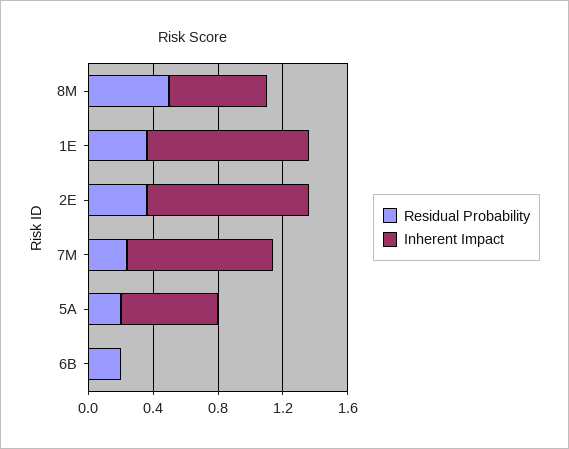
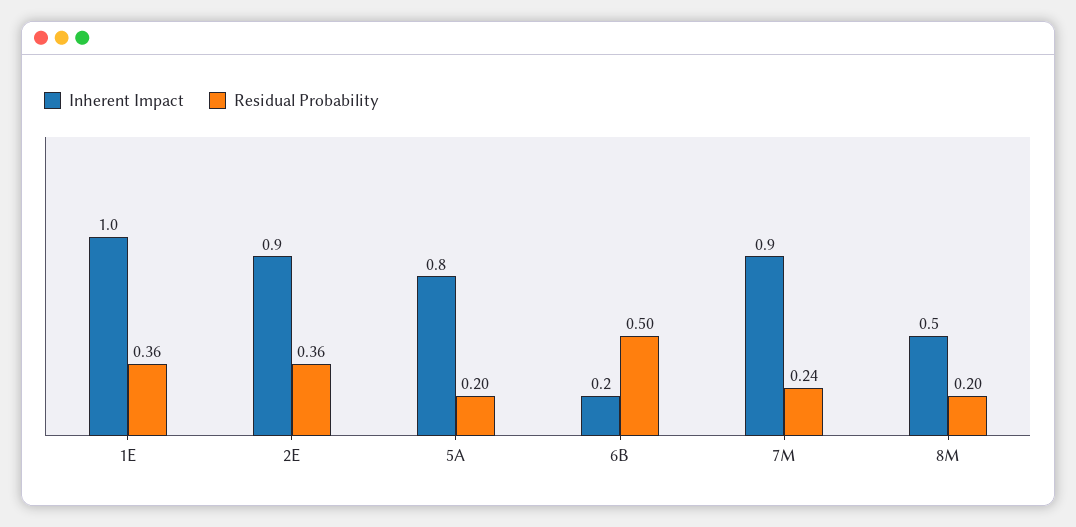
Residual Probability, 8M: 0.5 -> 0.2
Inherent Impact, 8M: 0.6 -> 0.5
Inherent Impact, 2E: 1 -> 0.9
Inherent Impact, 5A: 0.6 -> 0.8
Residual Probability, 6B: 0.2 -> 0.5
Inherent Impact, 6B: 0 -> 0.2

